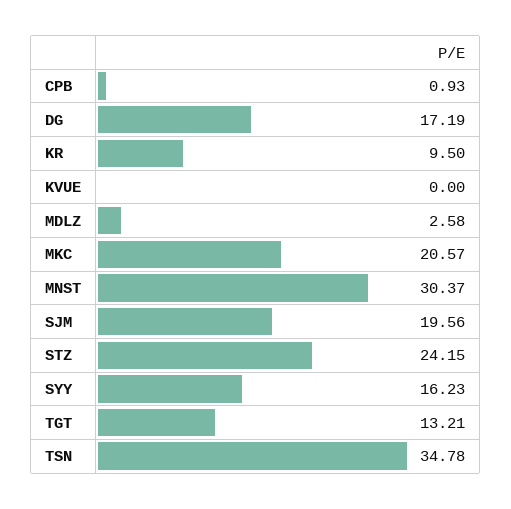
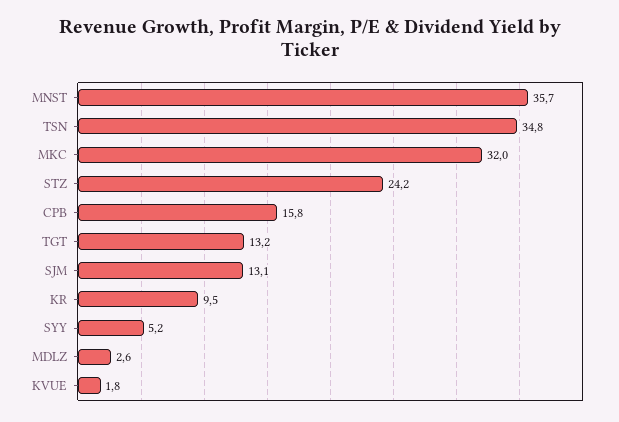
CPB: 0.93 -> 15.8
DG: 17.19 -> none
KVUE: 0 -> 1.8
MKC: 20.57 -> 32
MNST: 30.37 -> 35.7
SJM: 19.56 -> 13.1
SYY: 16.23 -> 5.2

